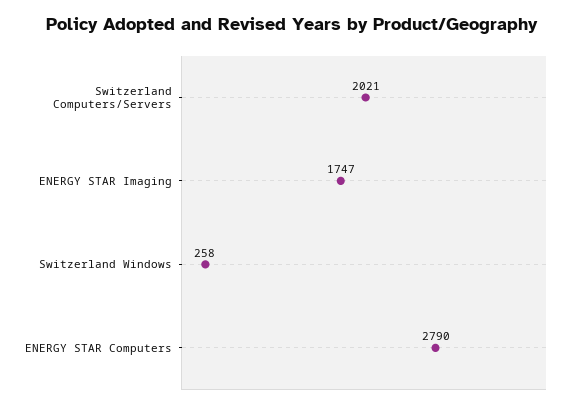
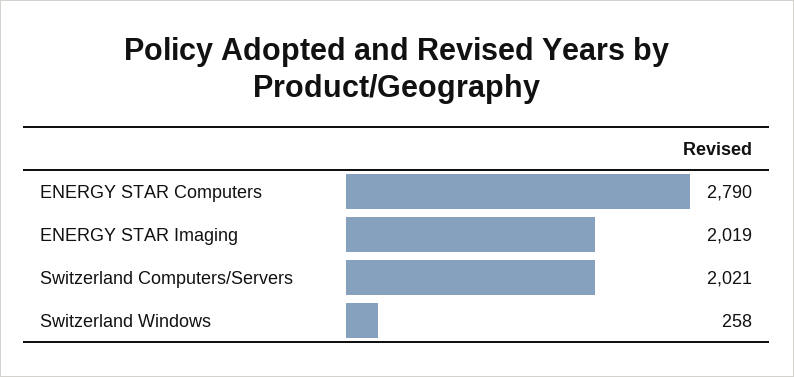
ENERGY STAR Imaging: 1747 -> 2019

